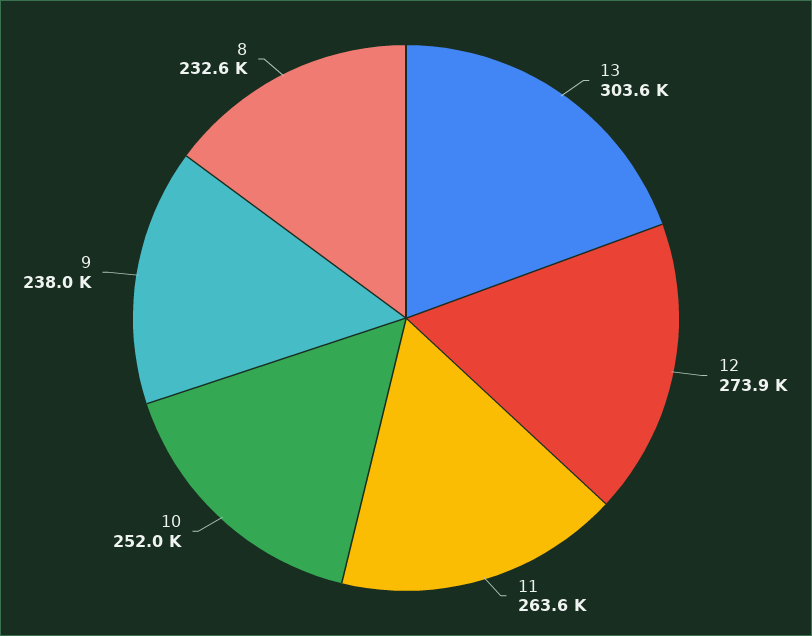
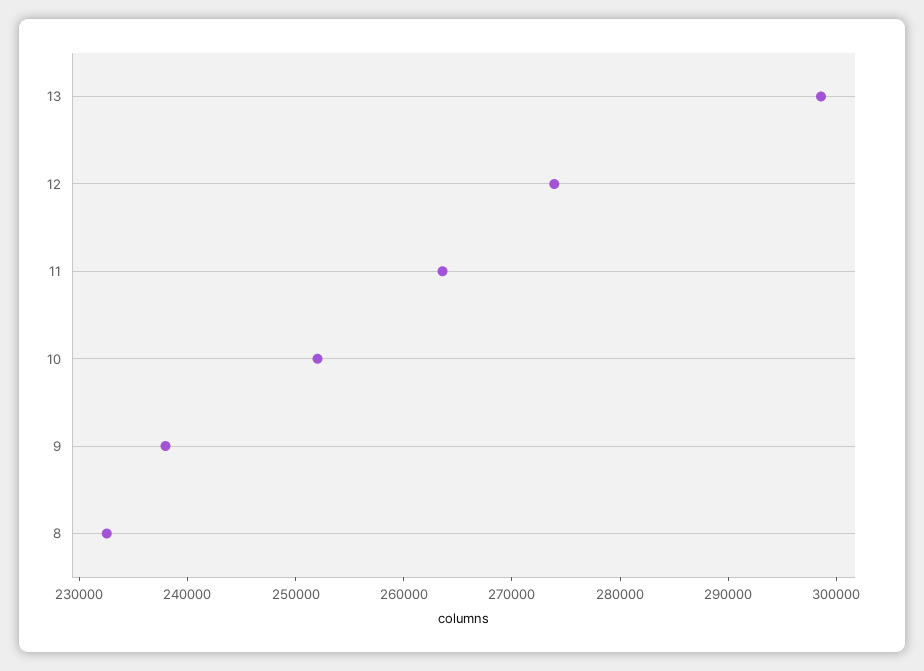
13: 303600 -> 298000

